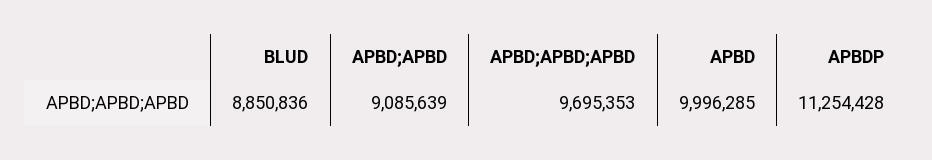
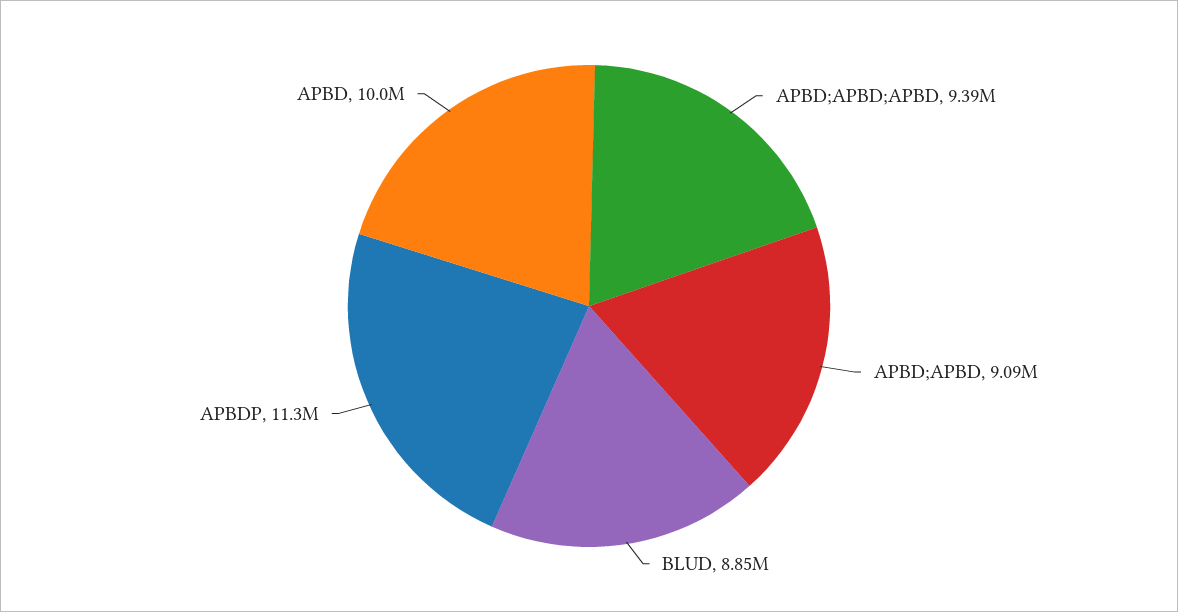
APBD;APBD;APBD: 9695353 -> 9390000

